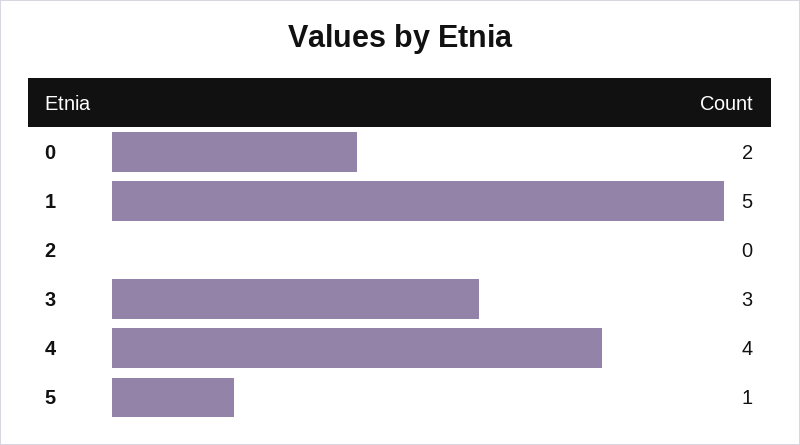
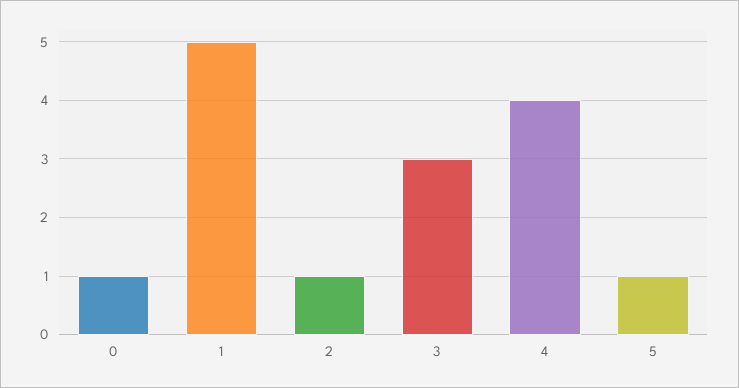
0: 2 -> 1
2: 0 -> 1

